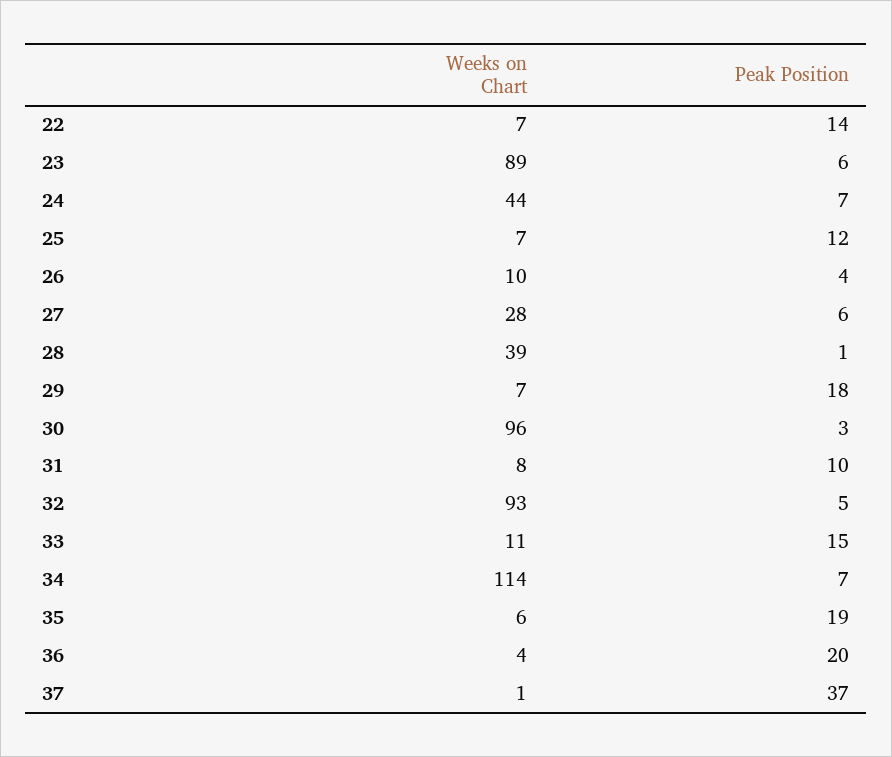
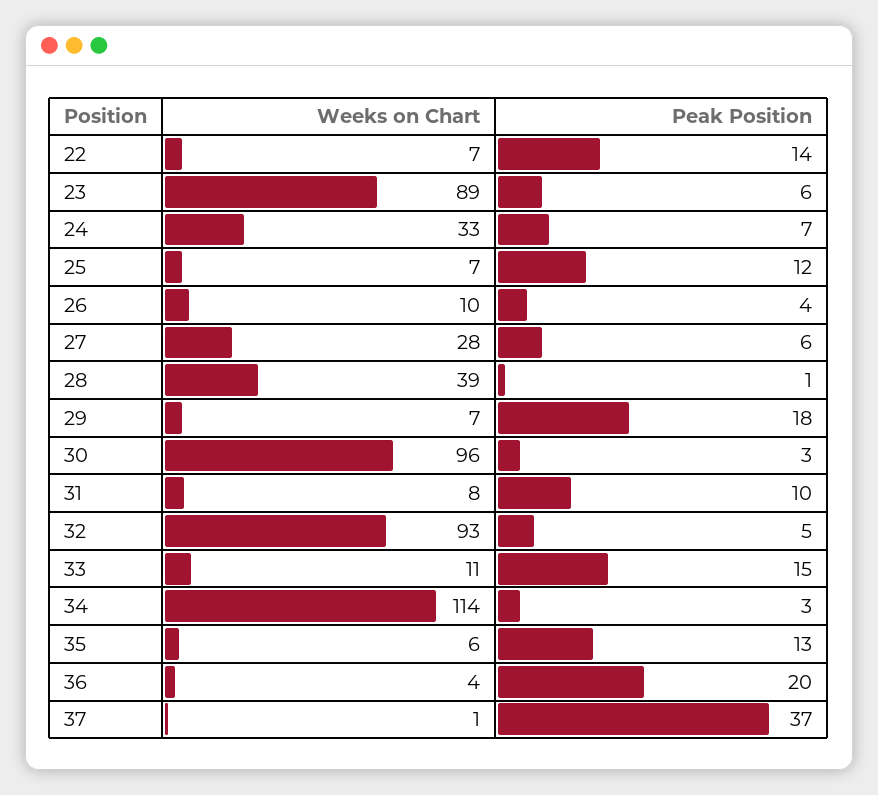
Weeks on Chart, 24: 44 -> 33
Peak Position, 34: 7 -> 3
Peak Position, 35: 19 -> 13

